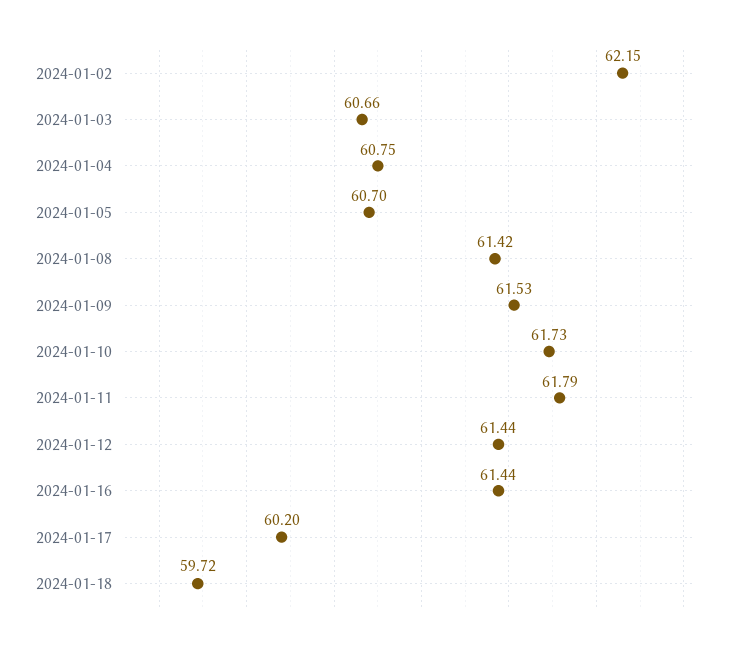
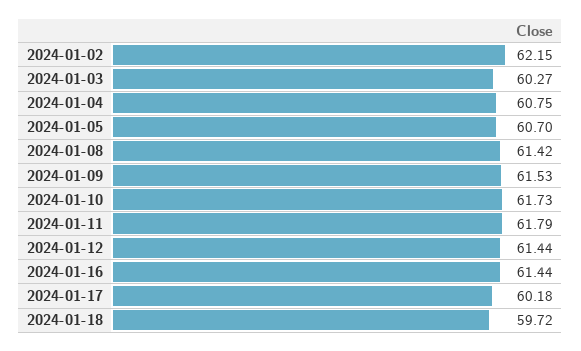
2024-01-03: 60.66 -> 60.27
2024-01-17: 60.2 -> 60.18

